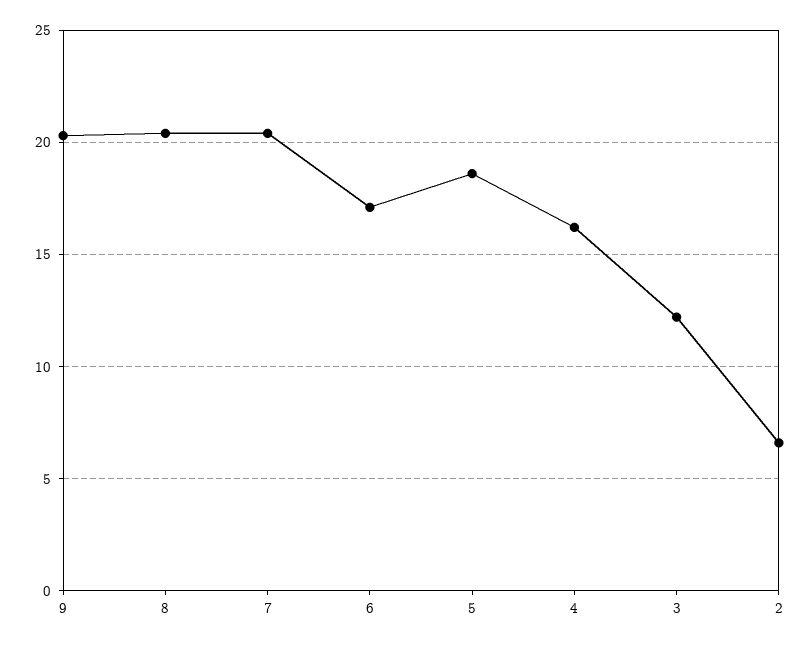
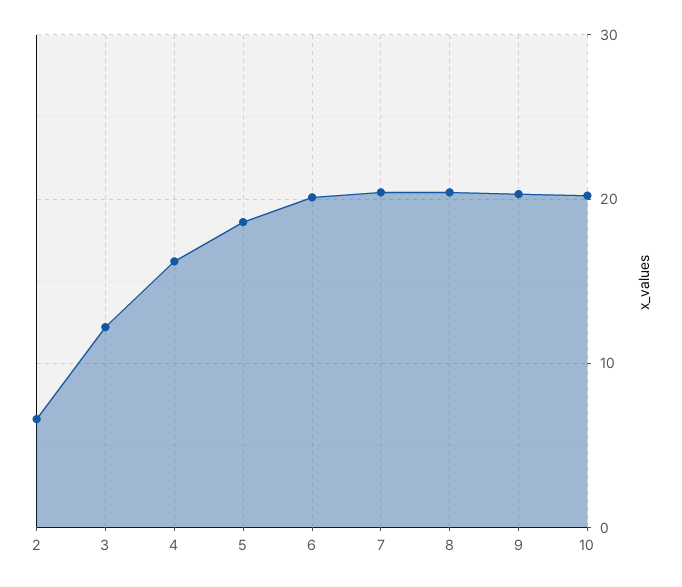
6: 17 -> 20
10: none -> 20

